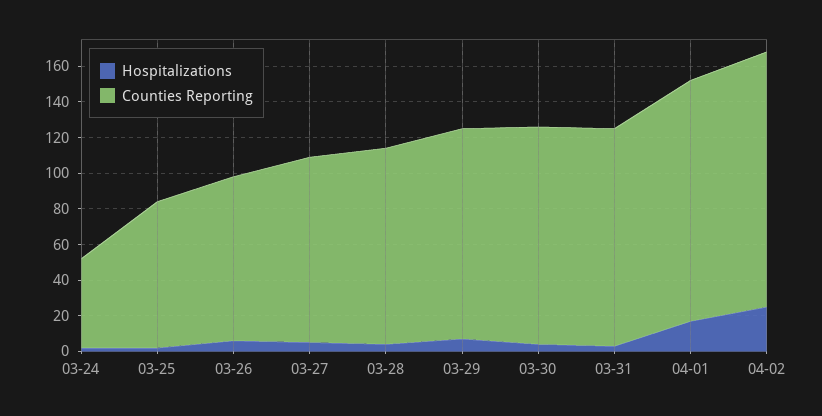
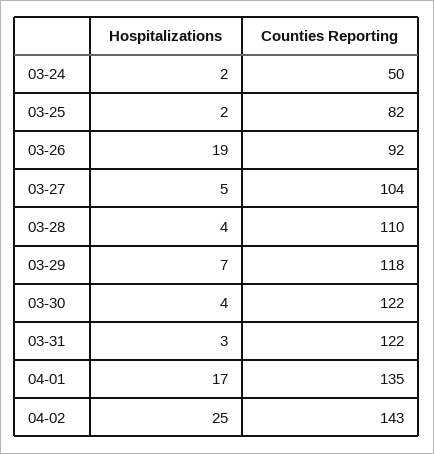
Hospitalizations, 03-26: 5 -> 19

